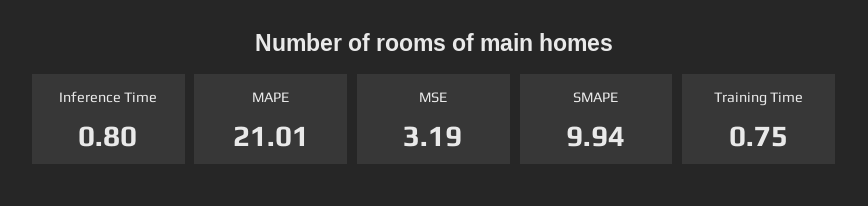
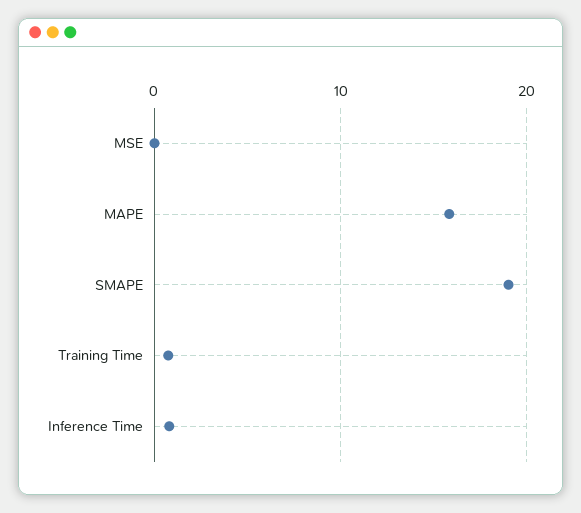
MAPE: 21.01 -> 16
MSE: 3.19 -> 0
SMAPE: 9.94 -> 19

